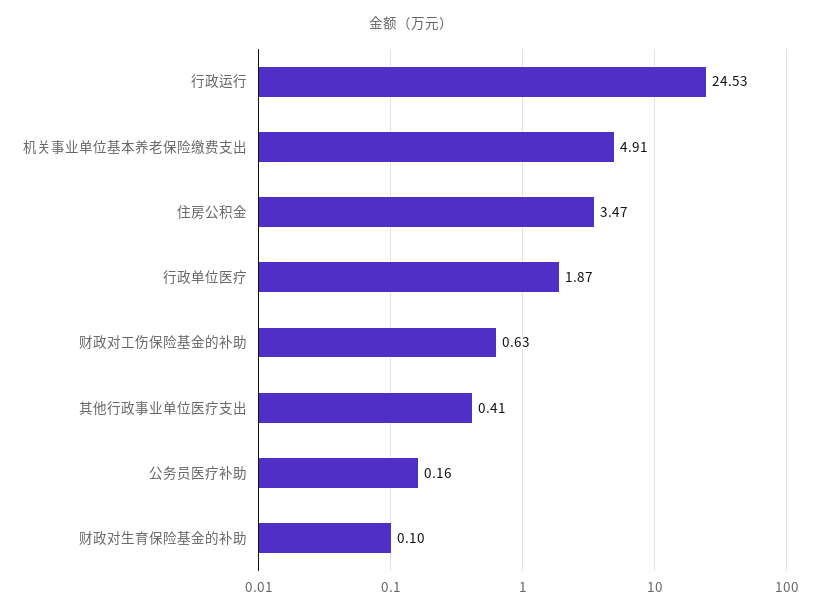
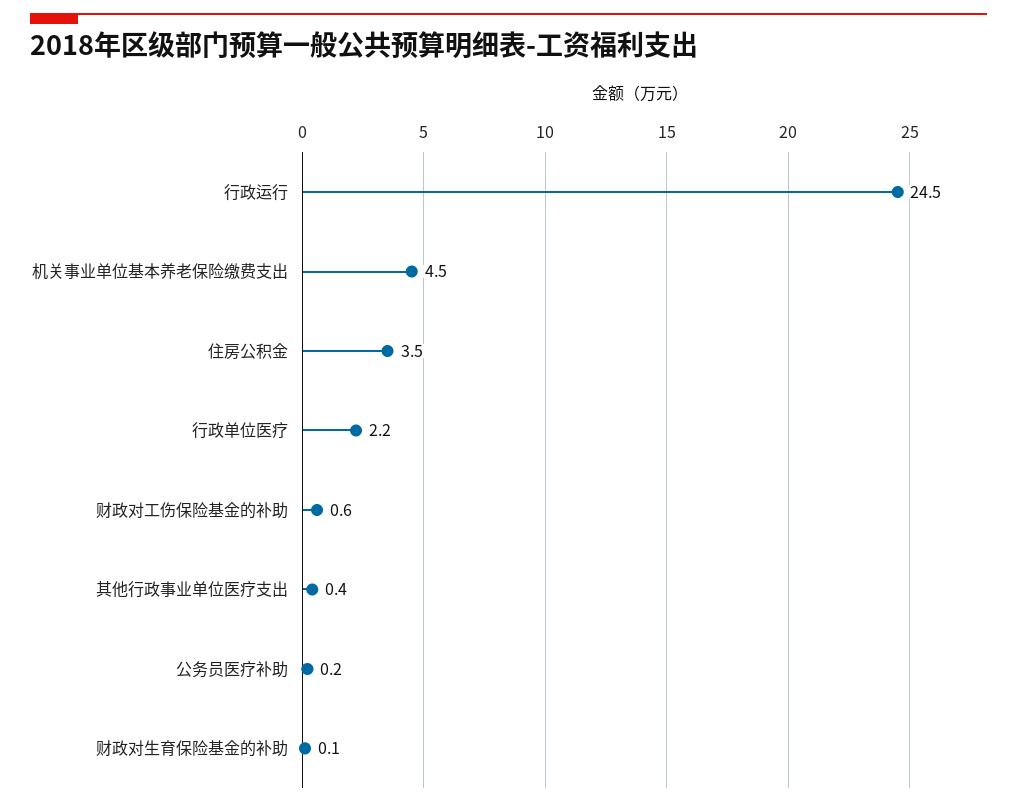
机关事业单位基本养老保险缴费支出: 4.91 -> 4.5
行政单位医疗: 1.87 -> 2.2

